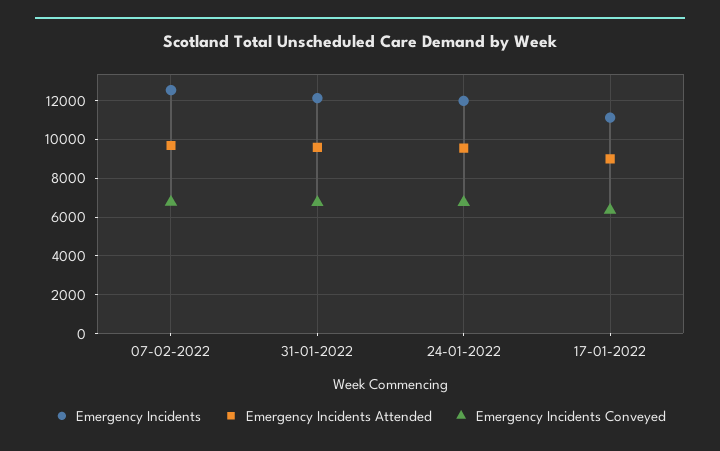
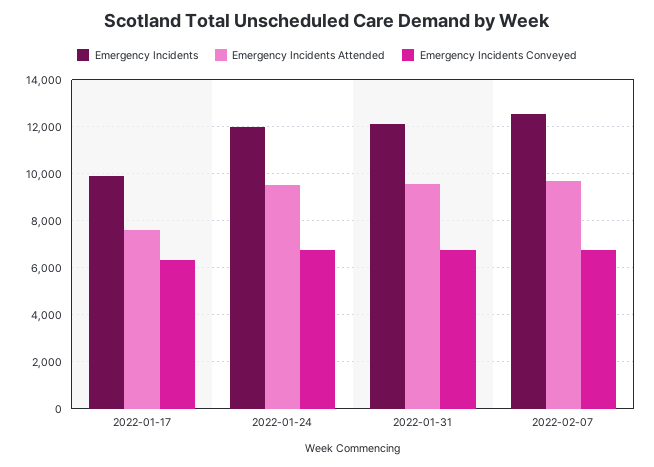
Emergency Incidents, 17-01-2022: 11000 -> 10000
Emergency Incidents Attended, 17-01-2022: 9000 -> 7500

